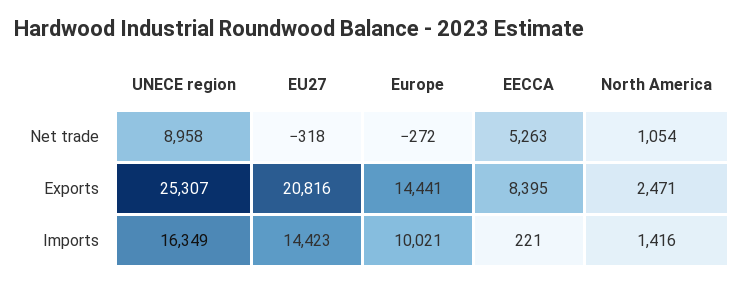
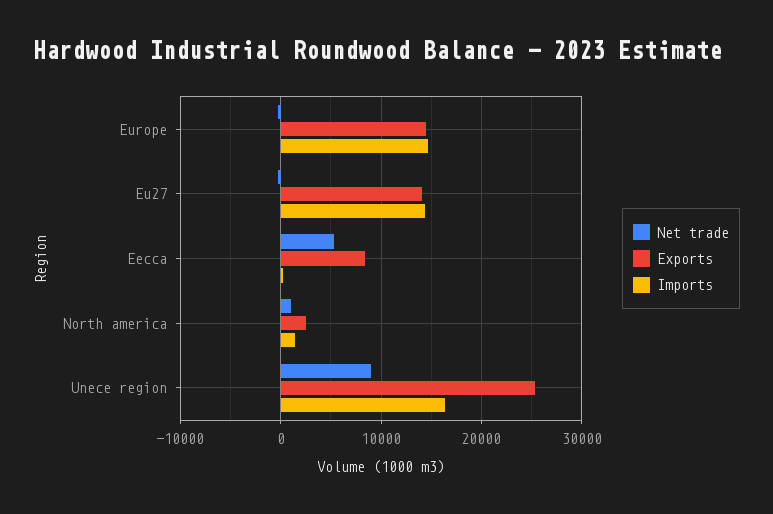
Exports, EU27: 20816 -> 14000
Imports, Europe: 10021 -> 15000

